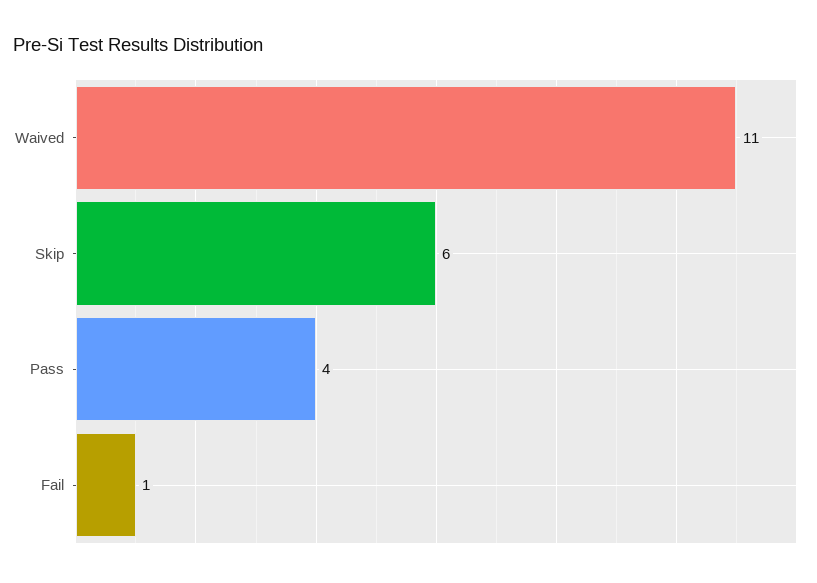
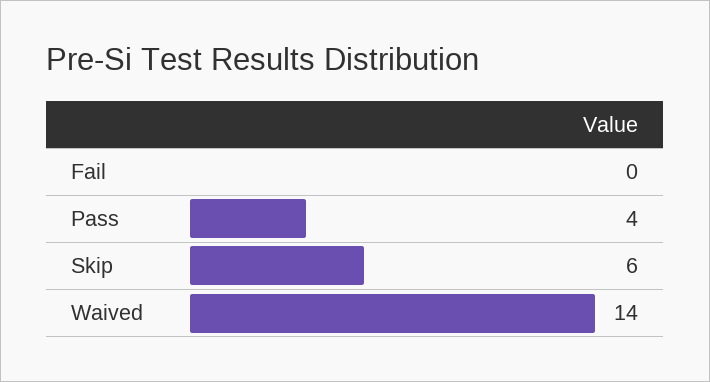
Waived: 11 -> 14
Fail: 1 -> 0

